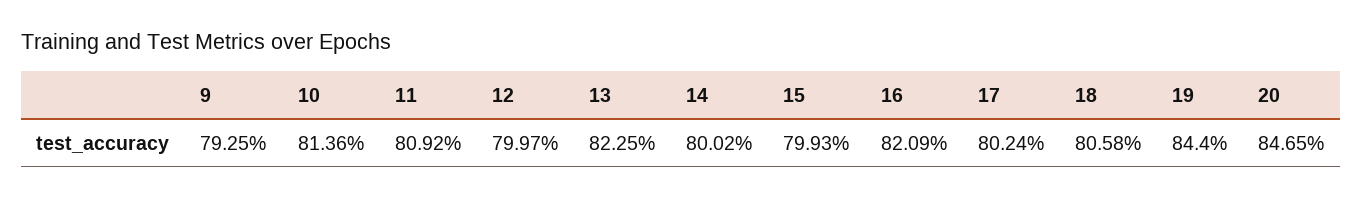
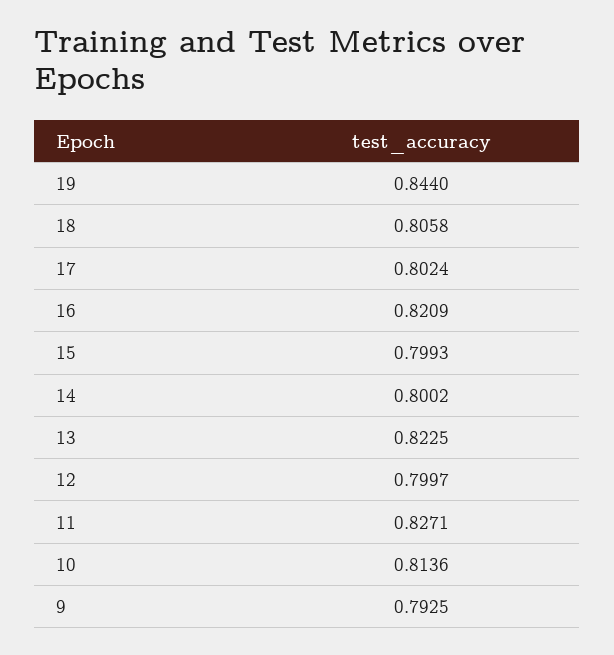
11: 0.8092 -> 0.8271
20: 0.8465 -> none

